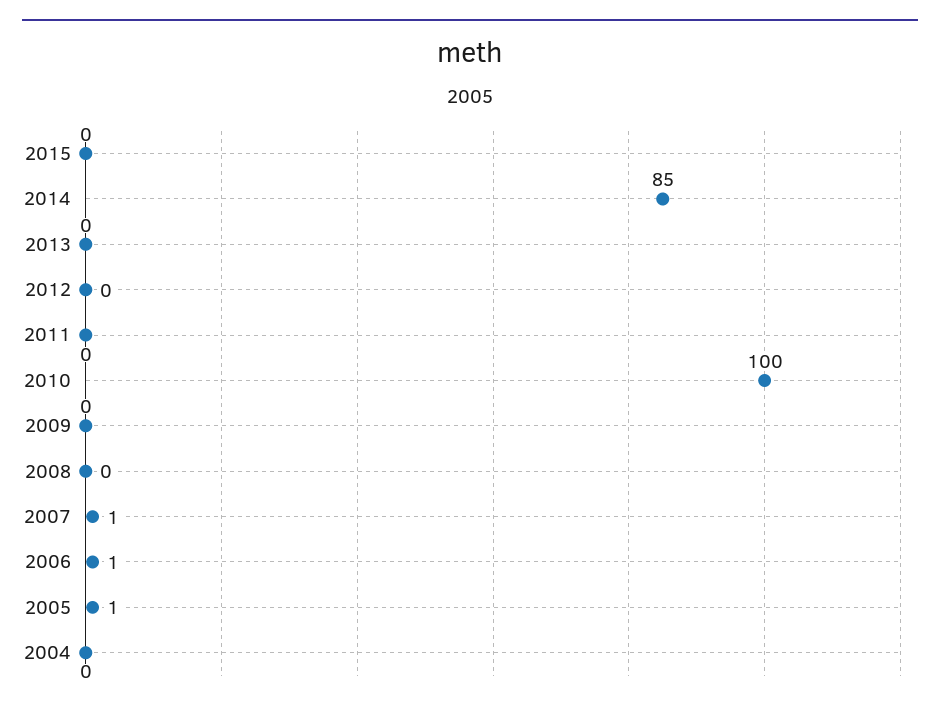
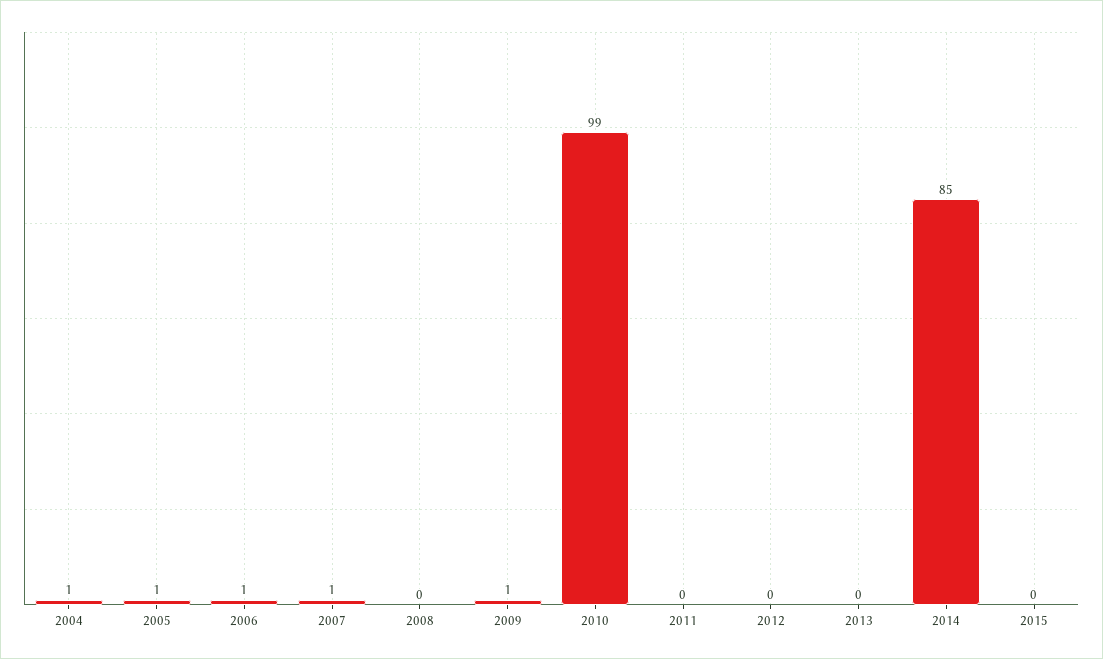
2010: 100 -> 99
2009: 0 -> 1
2004: 0 -> 1

